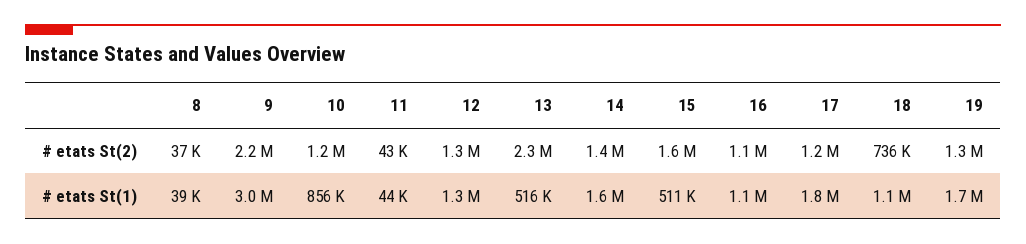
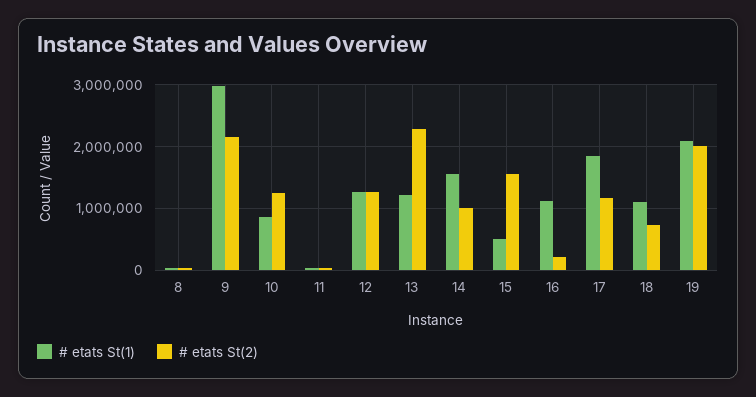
# etats St(2), 14: 1400000 -> 1000000
# etats St(2), 16: 1100000 -> 200000
# etats St(2), 19: 1300000 -> 2000000
# etats St(1), 13: 516000 -> 1200000
# etats St(1), 19: 1700000 -> 2100000

